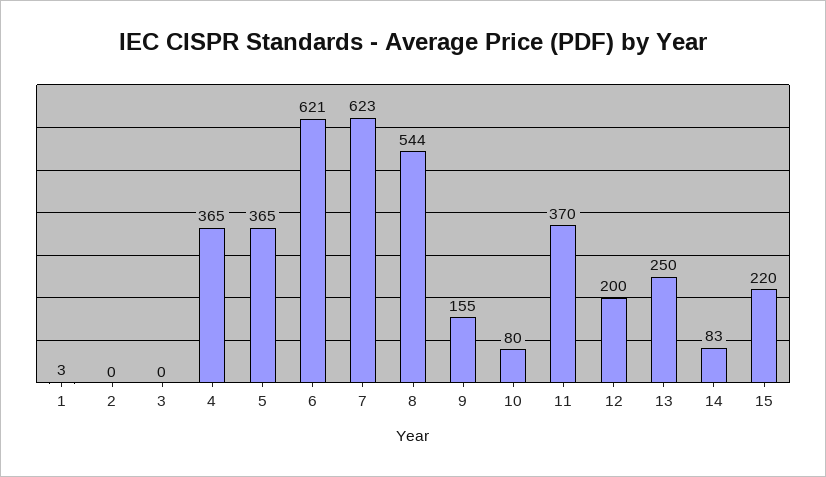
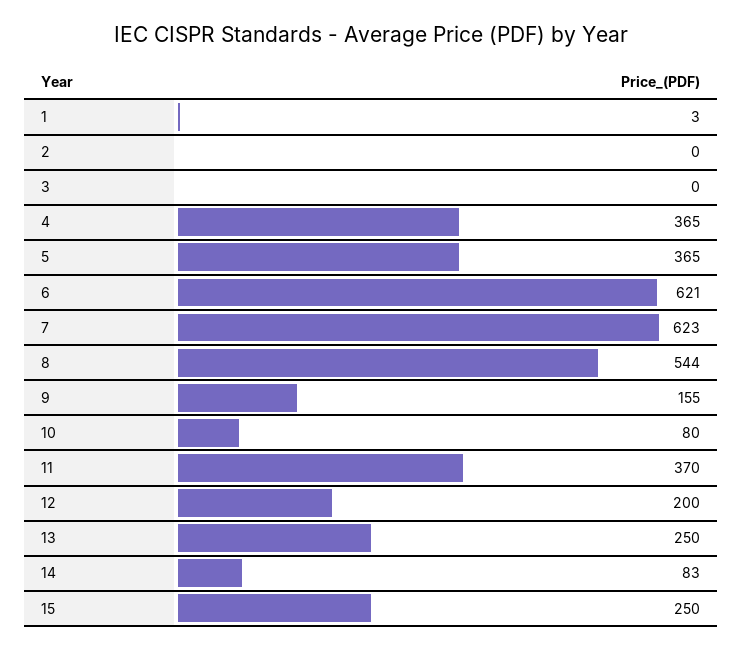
15: 220 -> 250

